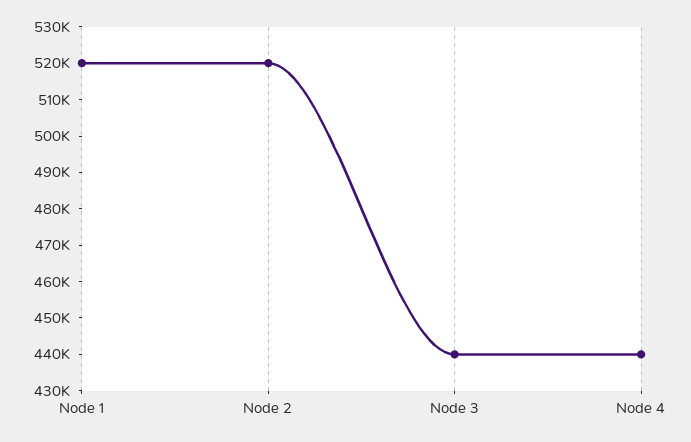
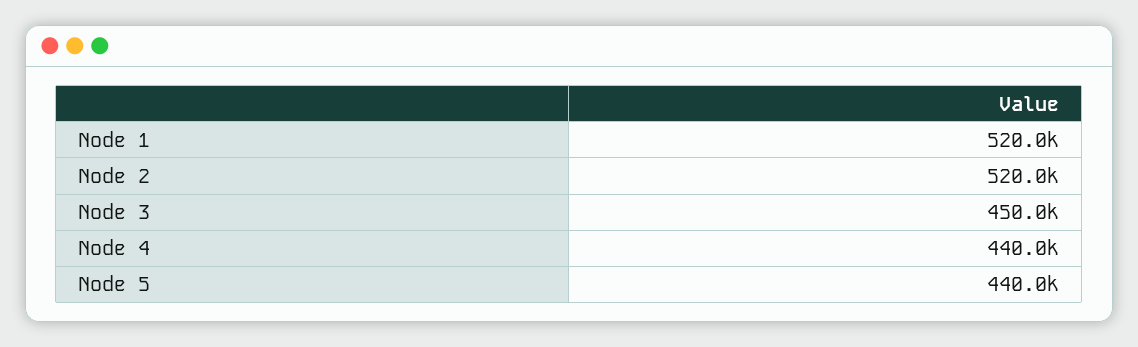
Node 3: 440000 -> 450000
Node 5: none -> 440000

